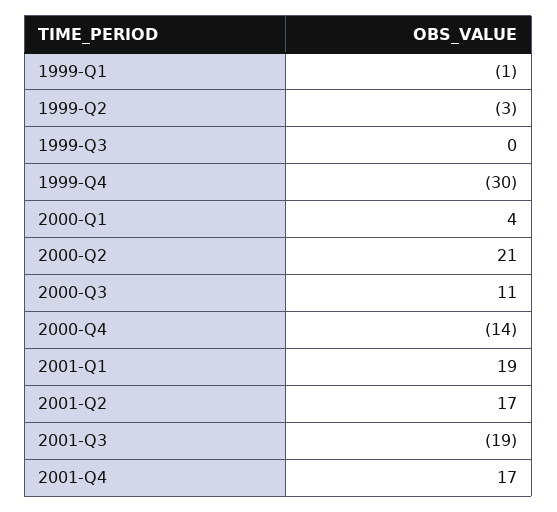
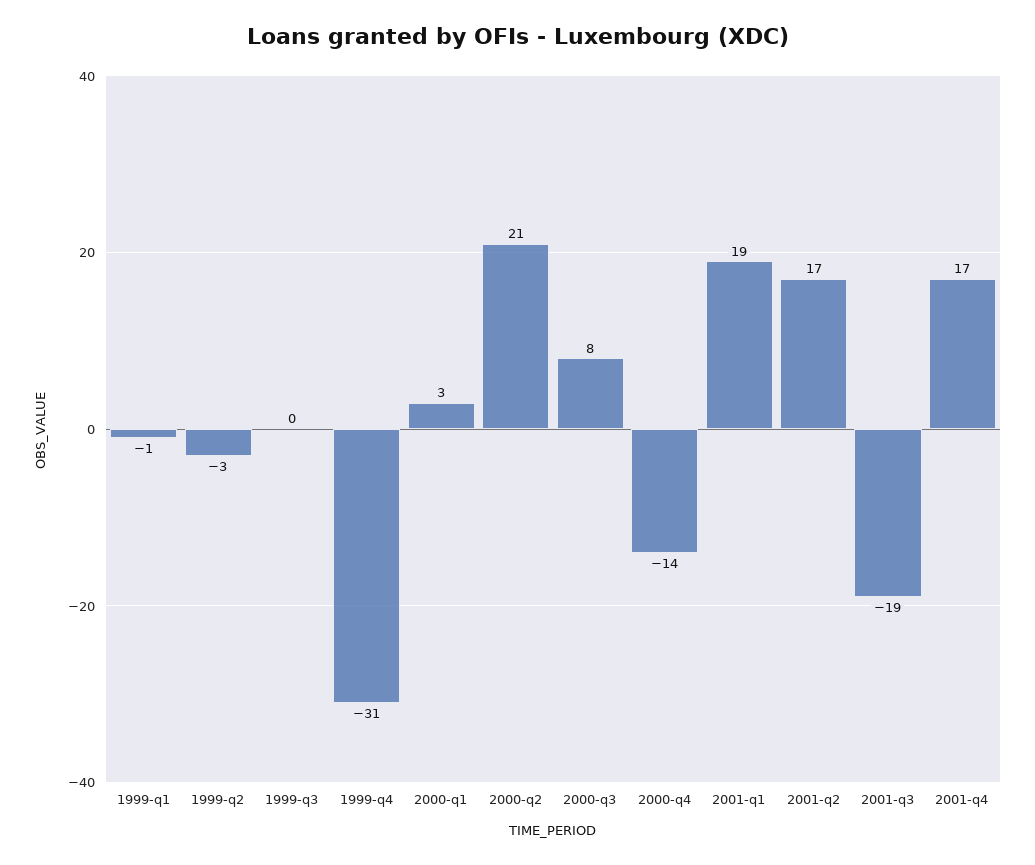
1999-Q4: -30 -> -31
2000-Q1: 4 -> 3
2000-Q3: 11 -> 8

